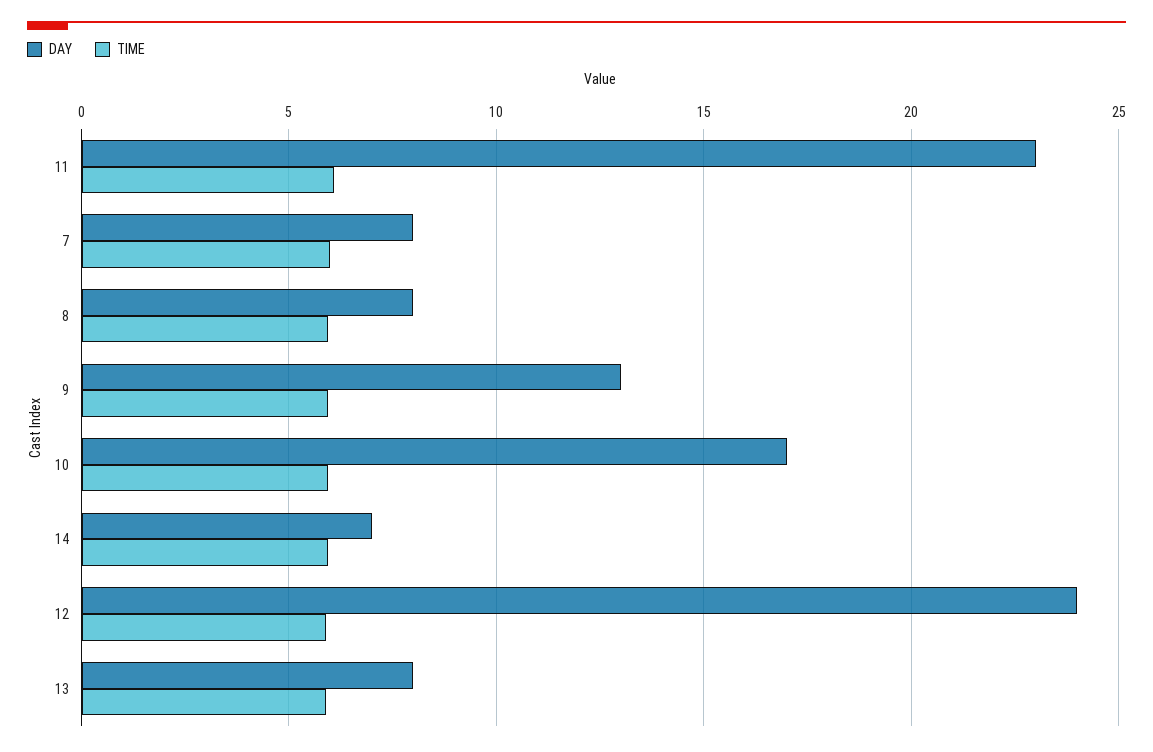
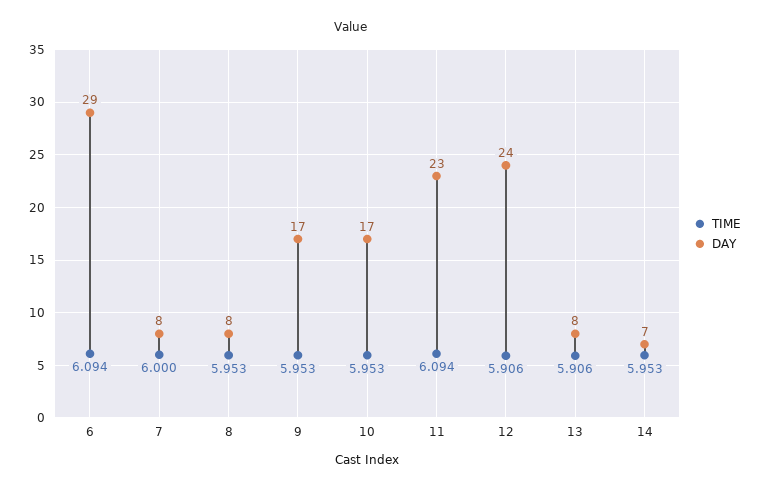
DAY, 9: 13 -> 17
TIME, 6: none -> 6.094
DAY, 6: none -> 29

